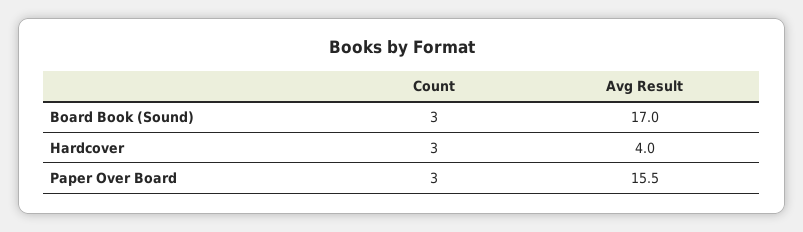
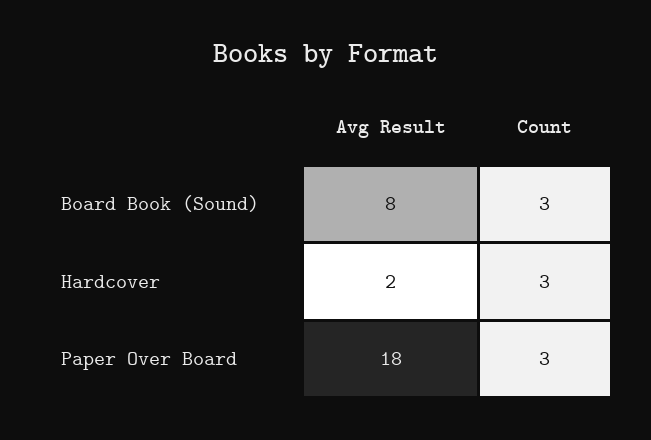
Avg Result, Board Book (Sound): 17 -> 8
Avg Result, Hardcover: 4 -> 2
Avg Result, Paper Over Board: 15.5 -> 18

